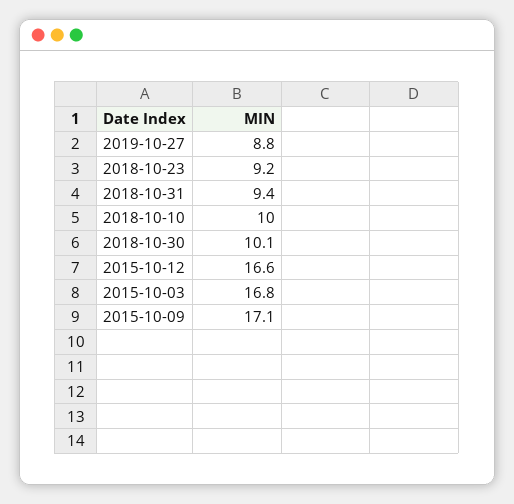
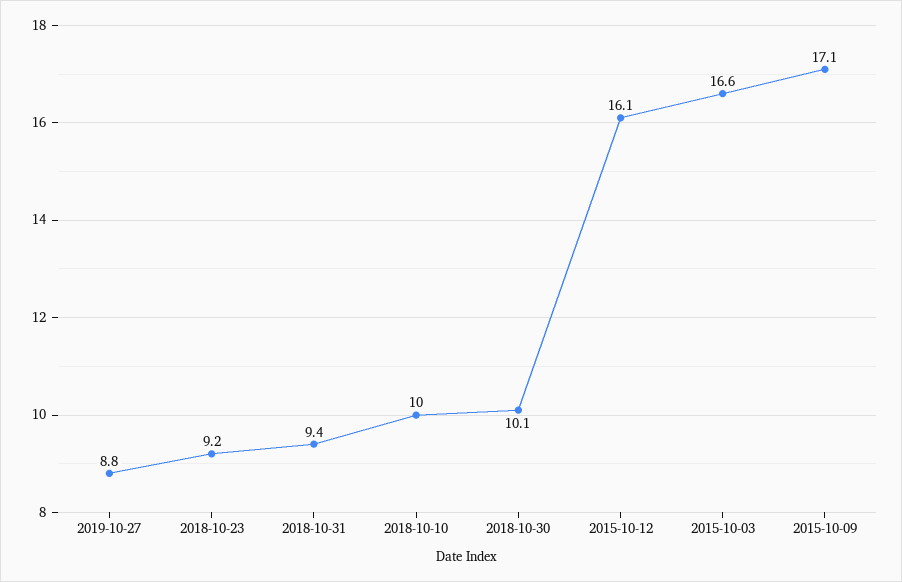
2015-10-12: 16.6 -> 16.1
2015-10-03: 16.8 -> 16.6

